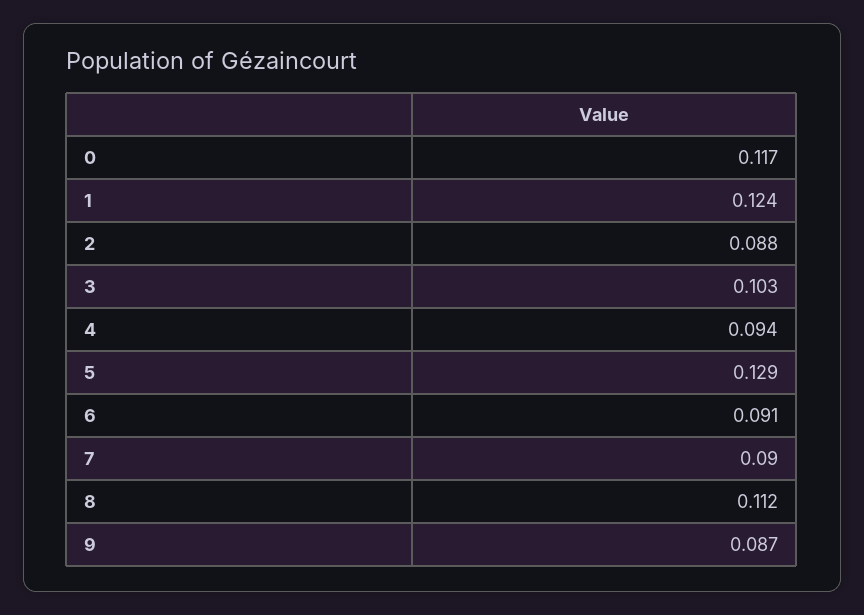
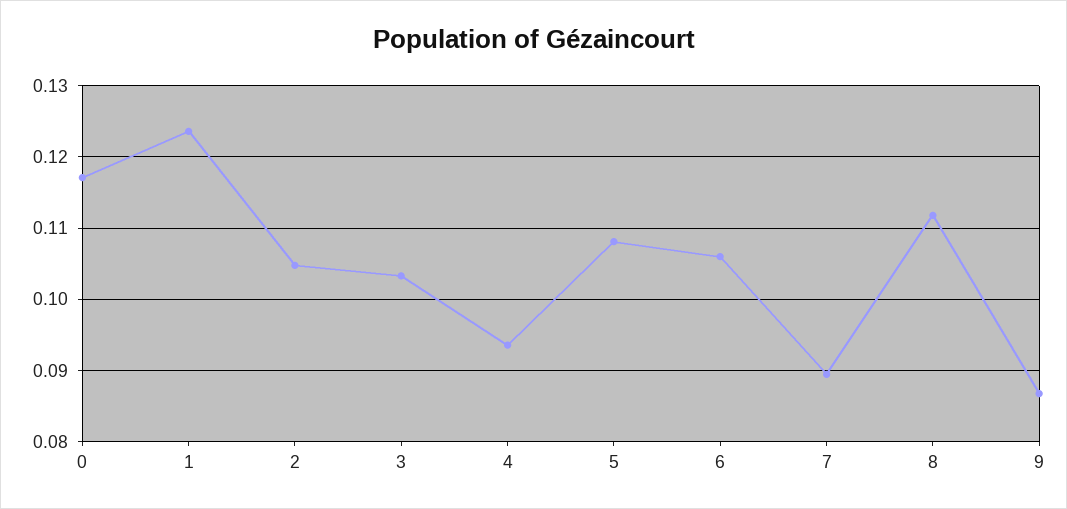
2: 0.088 -> 0.105
5: 0.129 -> 0.108
6: 0.091 -> 0.106

